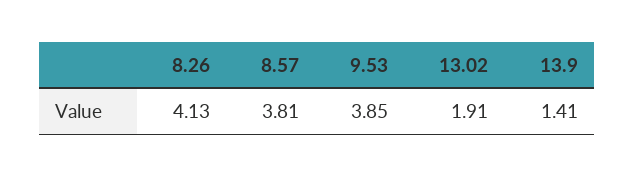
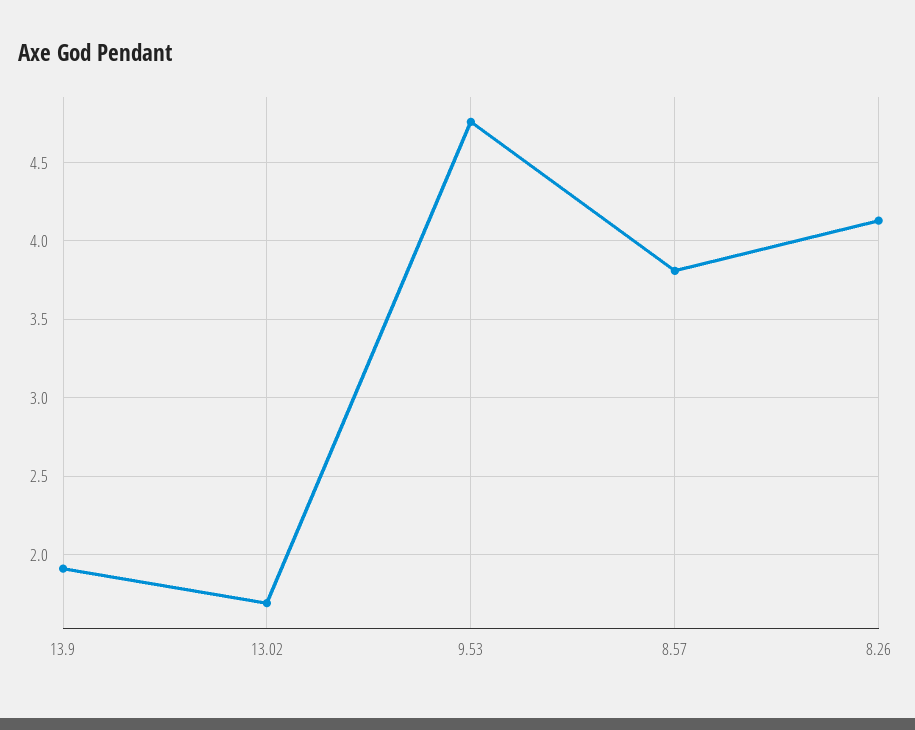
9.53: 3.85 -> 4.75
13.02: 1.91 -> 1.7
13.9: 1.41 -> 1.9

